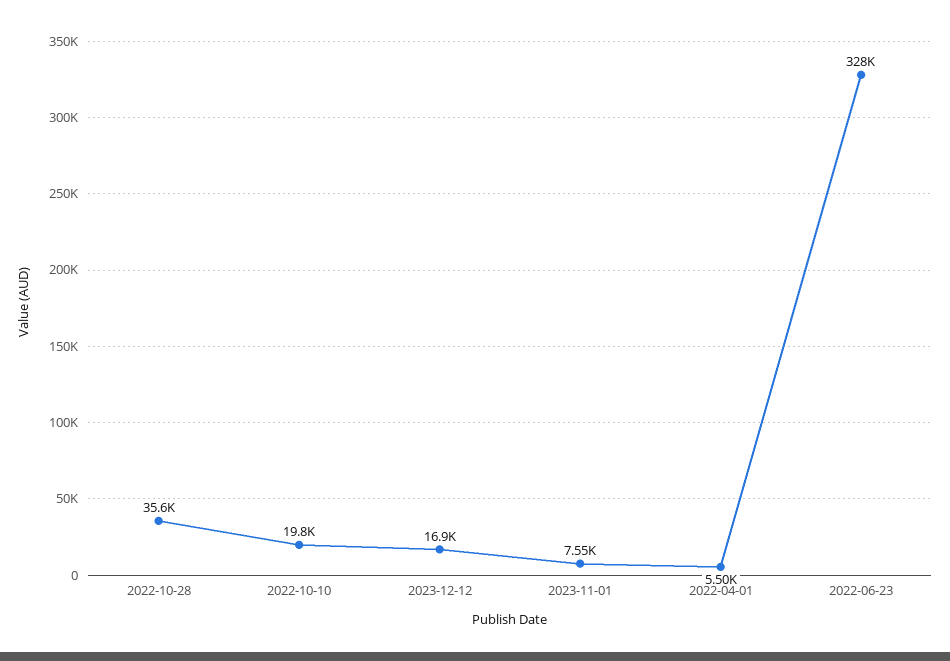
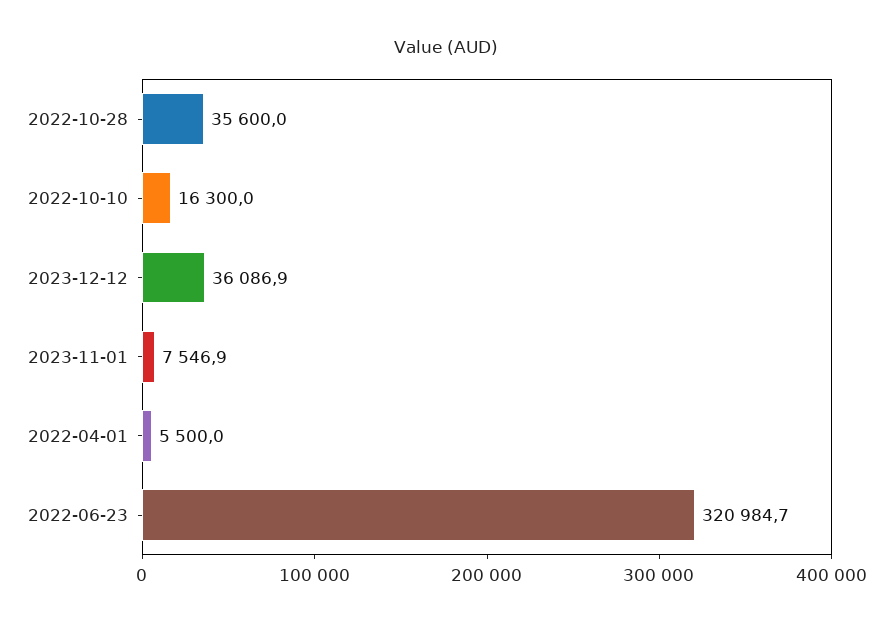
2022-10-10: 19800 -> 16300
2023-12-12: 16900 -> 36086.9
2022-06-23: 328000 -> 320984.7

